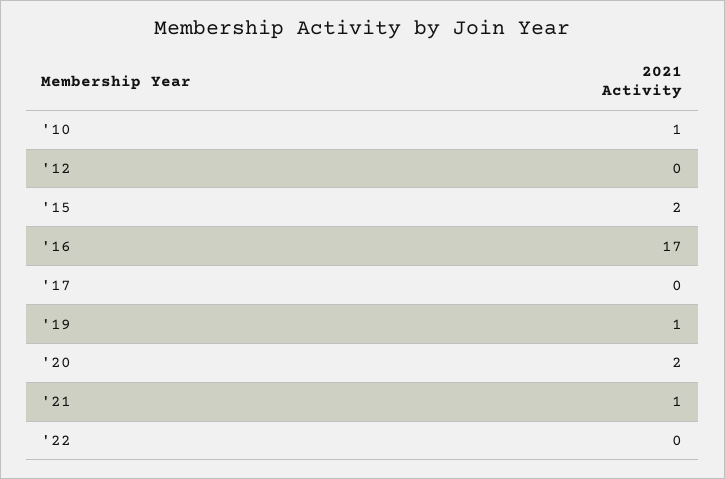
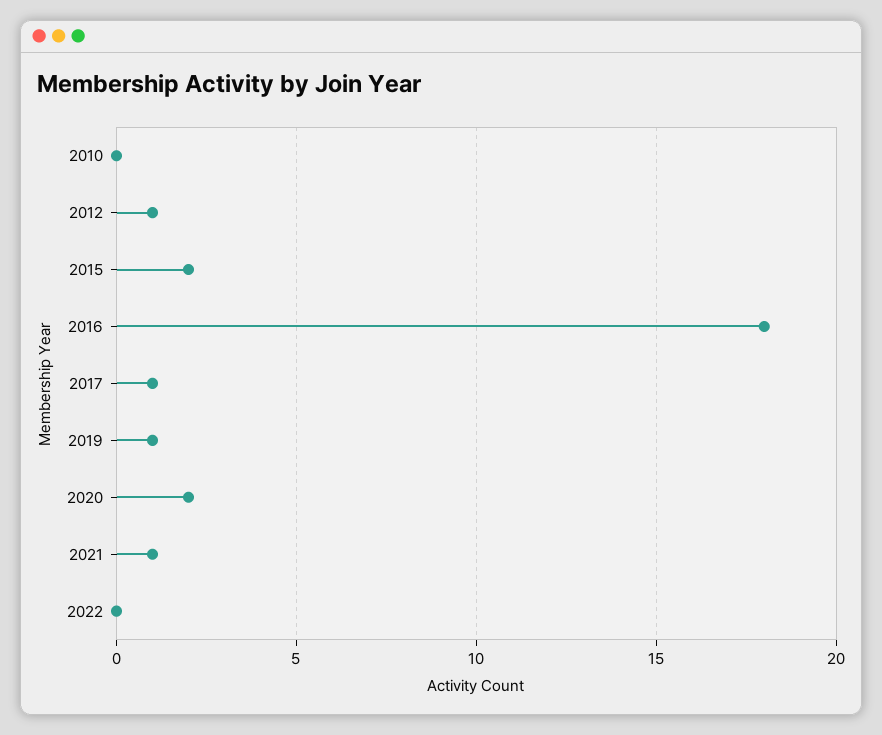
'10: 1 -> 0
'12: 0 -> 1
'16: 17 -> 18
'17: 0 -> 1

